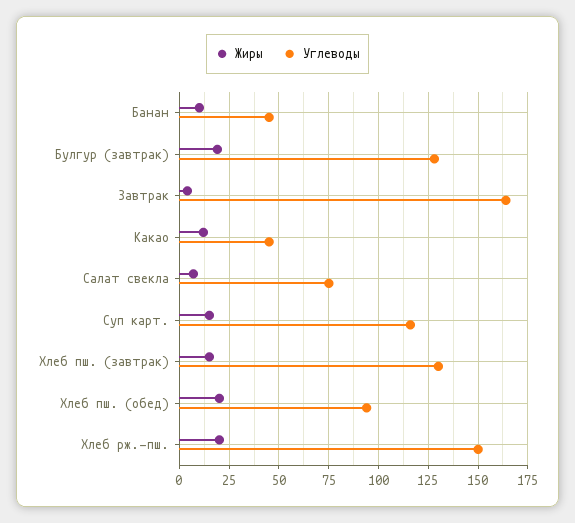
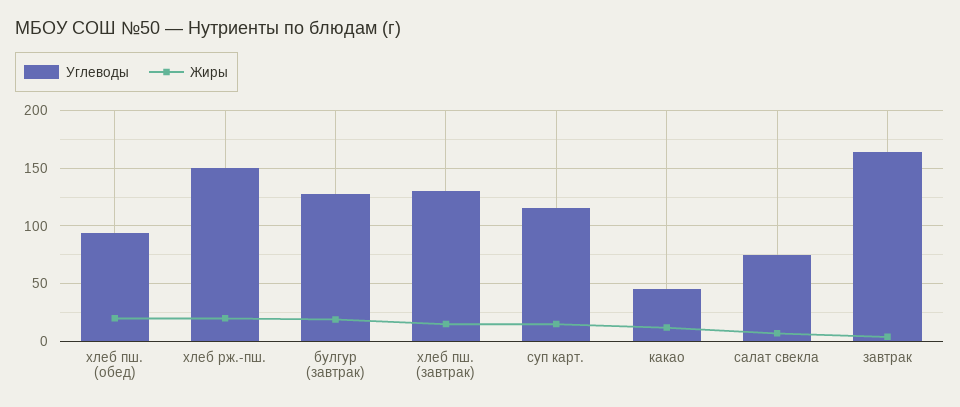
Жиры, Банан: 10 -> none
Углеводы, Банан: 45 -> none

